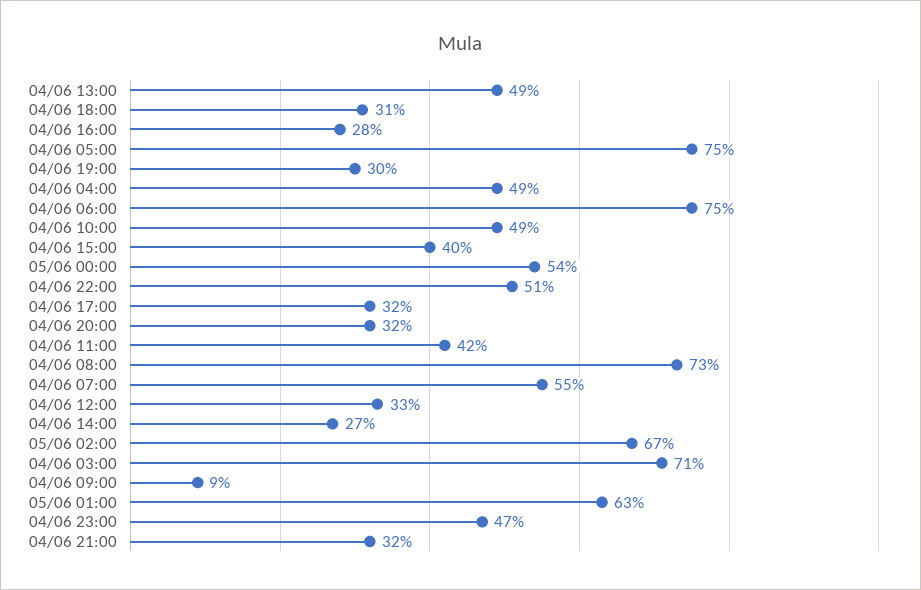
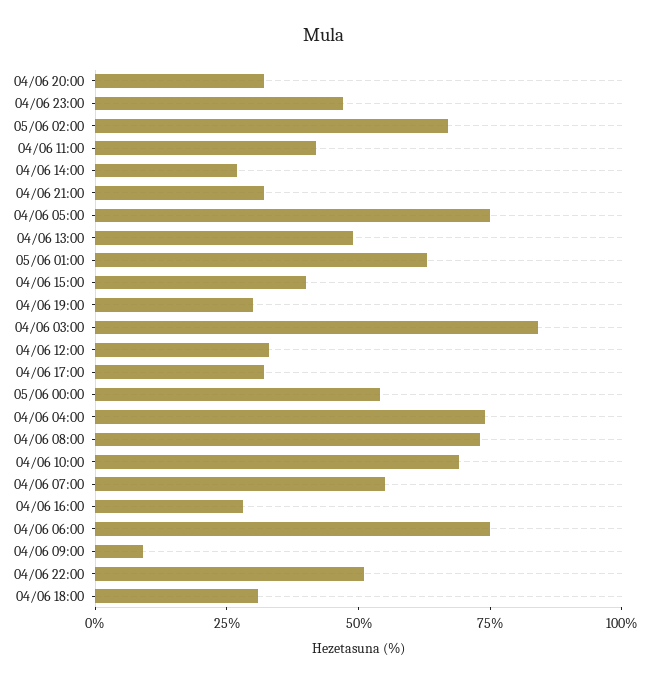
04/06 04:00: 49 -> 75
04/06 10:00: 49 -> 70
04/06 03:00: 71 -> 85

